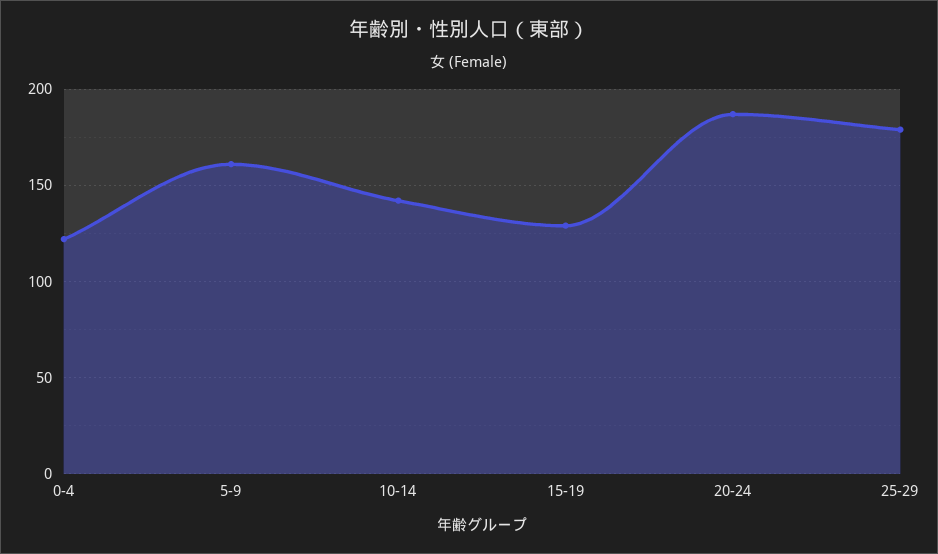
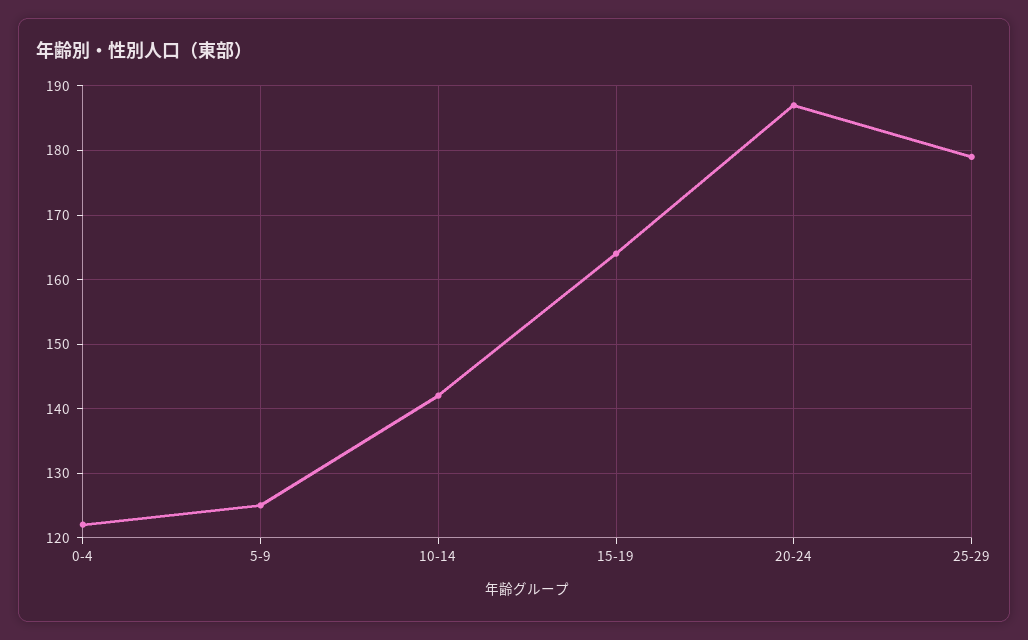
5-9: 160 -> 125
15-19: 130 -> 164

